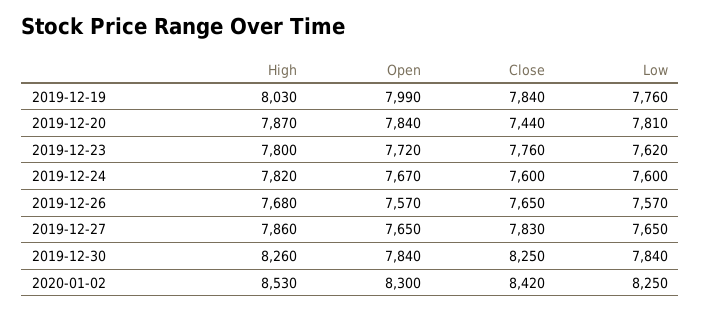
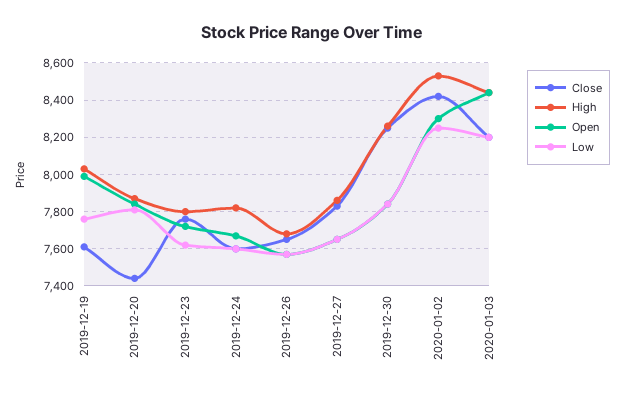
Close, 2019-12-19: 7840 -> 7600
Close, 2020-01-03: none -> 8200
High, 2020-01-03: none -> 8450
Open, 2020-01-03: none -> 8450
Low, 2020-01-03: none -> 8200

